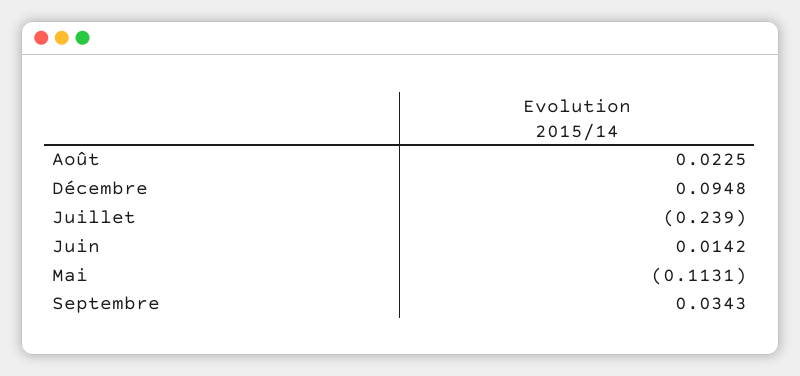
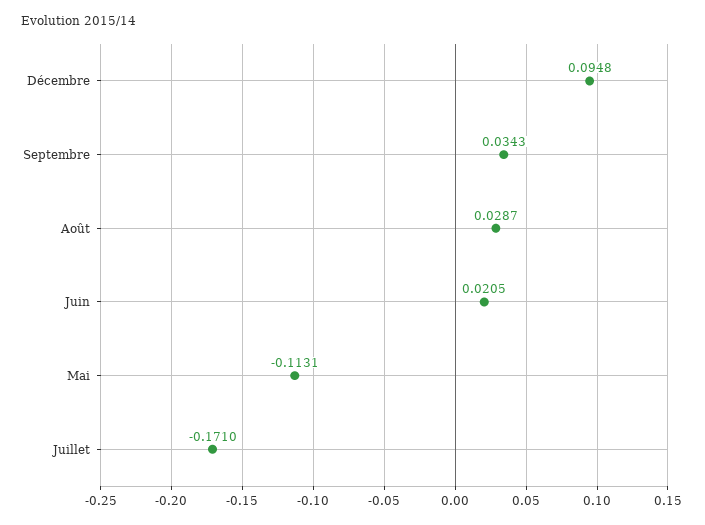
Août: 0.0225 -> 0.0287
Juillet: -0.239 -> -0.171
Juin: 0.0142 -> 0.0205

